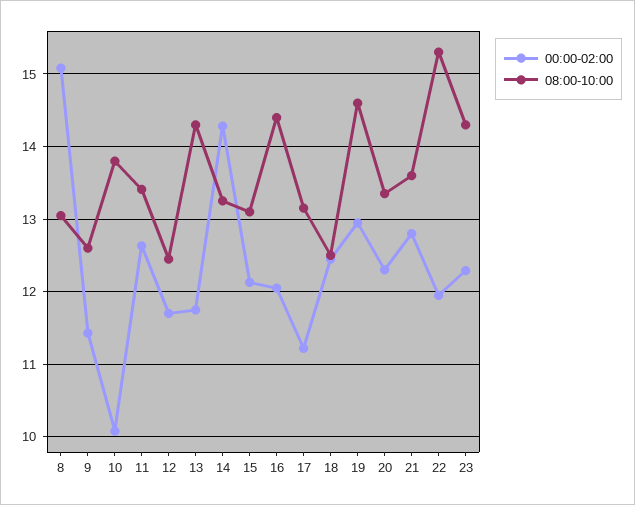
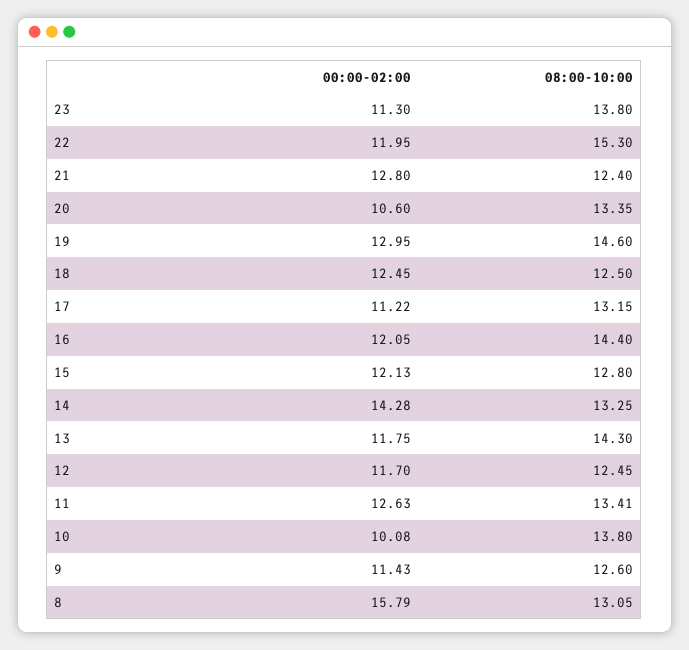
00:00-02:00, 8: 15.1 -> 15.79
08:00-10:00, 15: 13.1 -> 12.8
00:00-02:00, 20: 12.3 -> 10.6
08:00-10:00, 21: 13.6 -> 12.4
00:00-02:00, 23: 12.3 -> 11.3
08:00-10:00, 23: 14.3 -> 13.8

